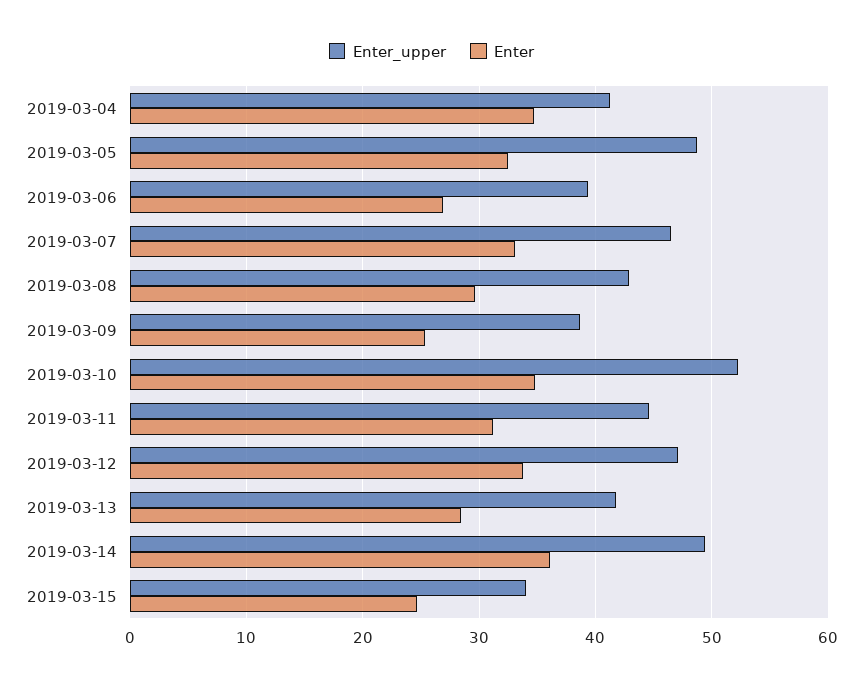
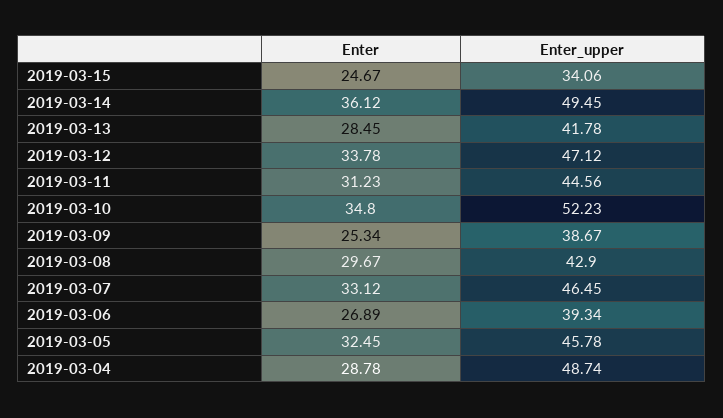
Enter_upper, 2019-03-04: 41 -> 48.74
Enter, 2019-03-04: 35 -> 28.78
Enter_upper, 2019-03-05: 49 -> 45.78

